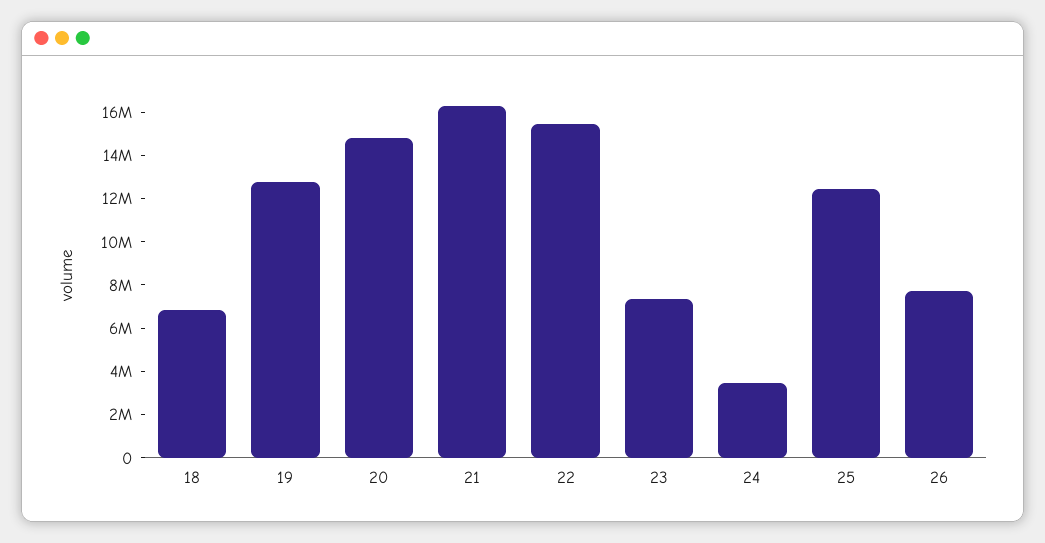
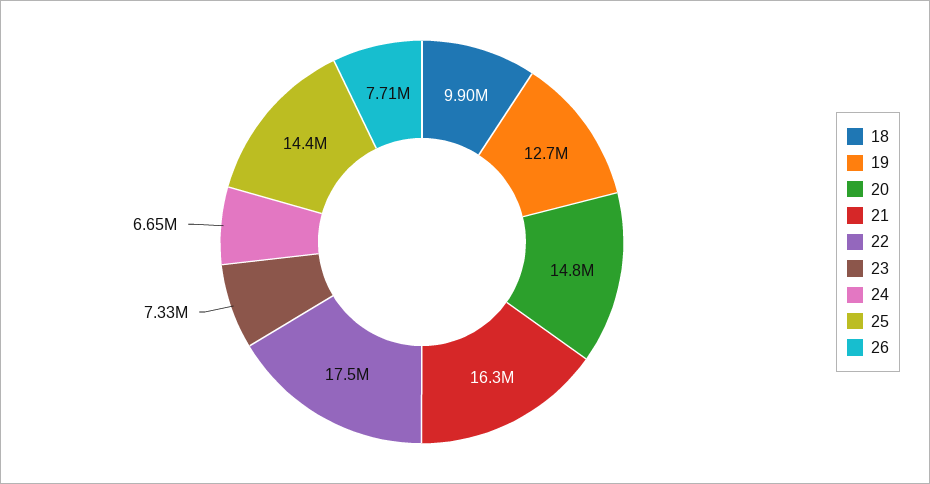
18: 7000000 -> 9900000
22: 15500000 -> 17500000
24: 3500000 -> 6650000
25: 12500000 -> 14400000

